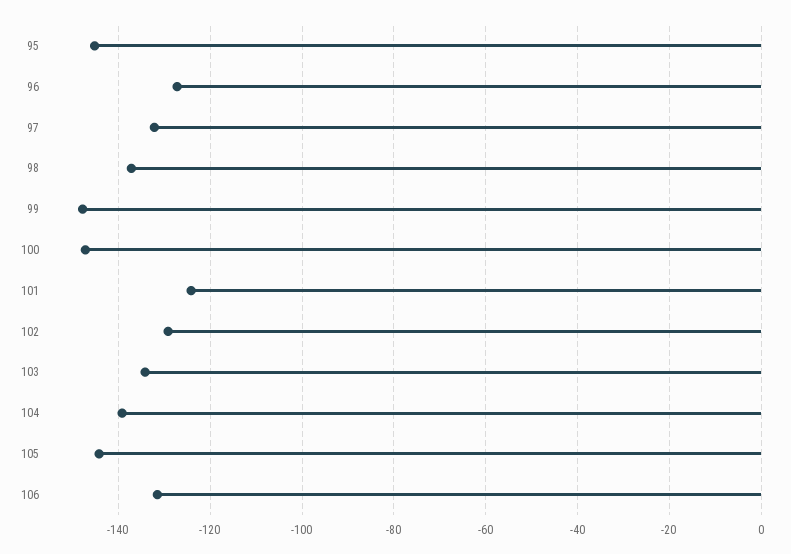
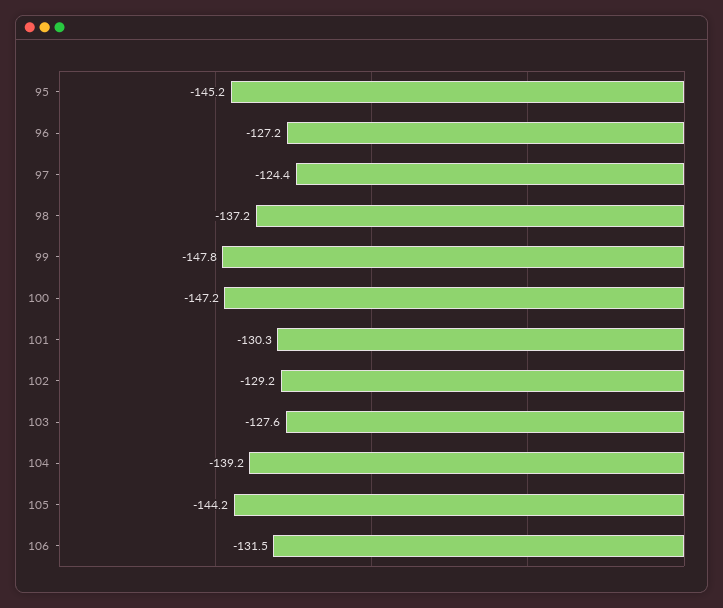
97: -132 -> -124.4
101: -124 -> -130.3
103: -134 -> -127.6

